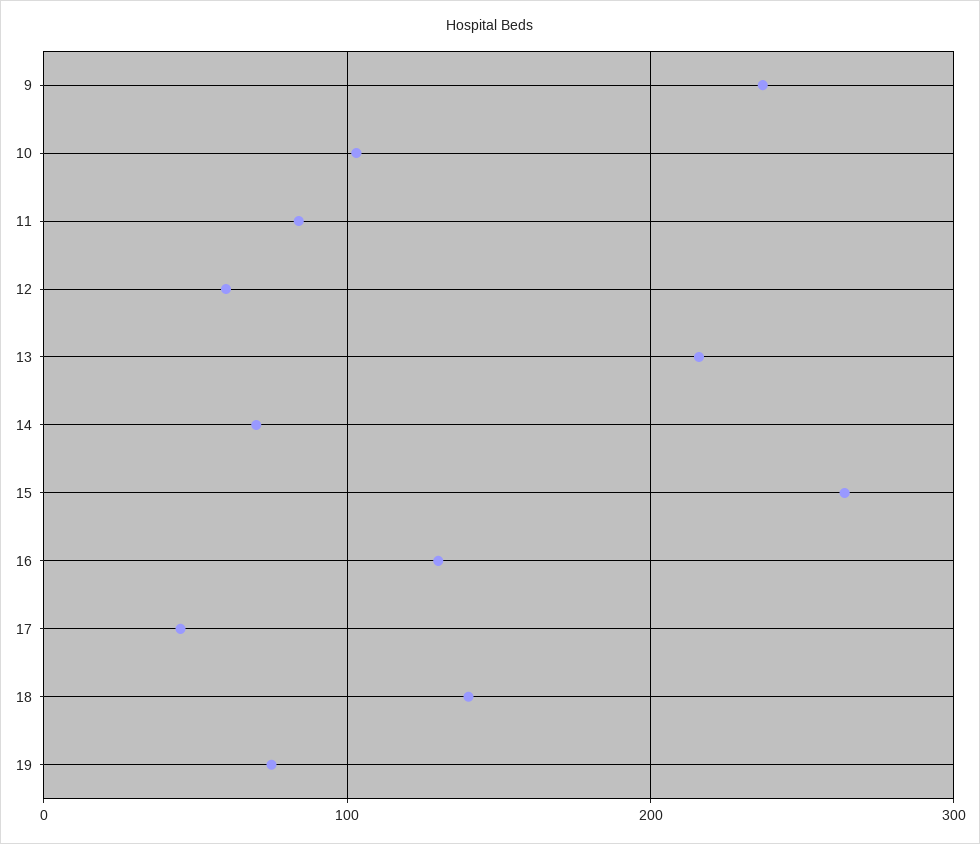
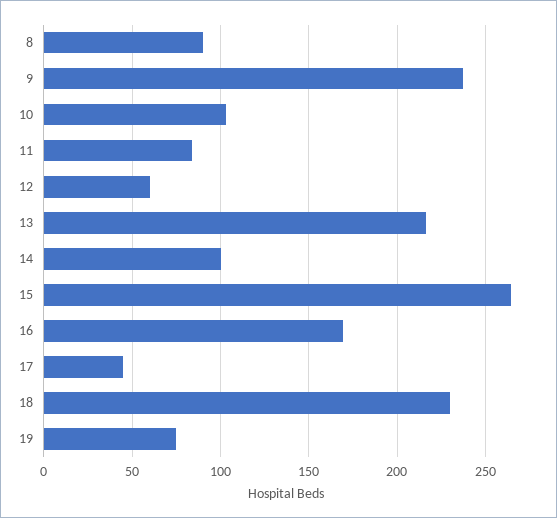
14: 70 -> 100
16: 130 -> 170
18: 140 -> 230
8: none -> 90

